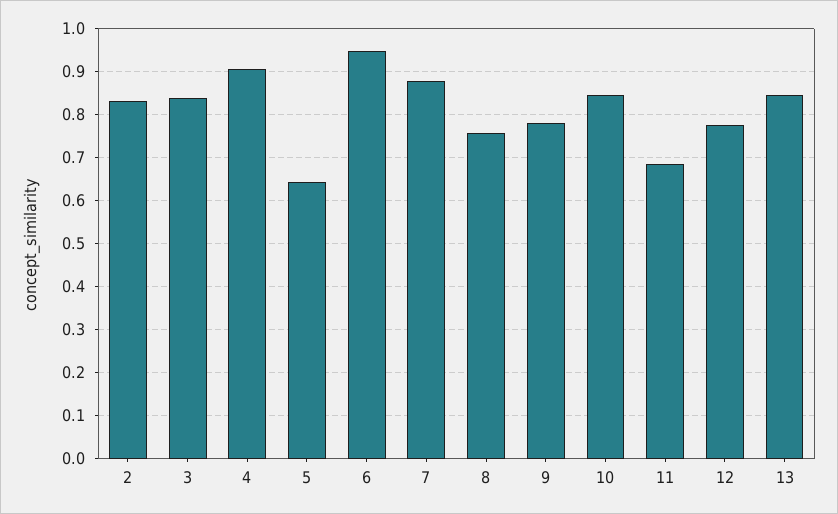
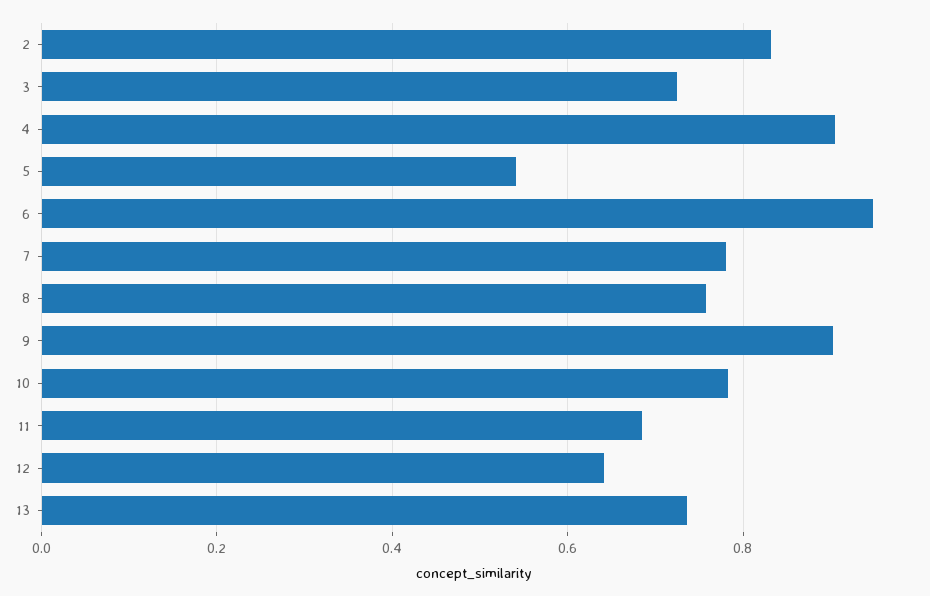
3: 0.84 -> 0.72
5: 0.64 -> 0.54
7: 0.88 -> 0.78
9: 0.78 -> 0.9
10: 0.84 -> 0.78
12: 0.78 -> 0.64
13: 0.84 -> 0.74

